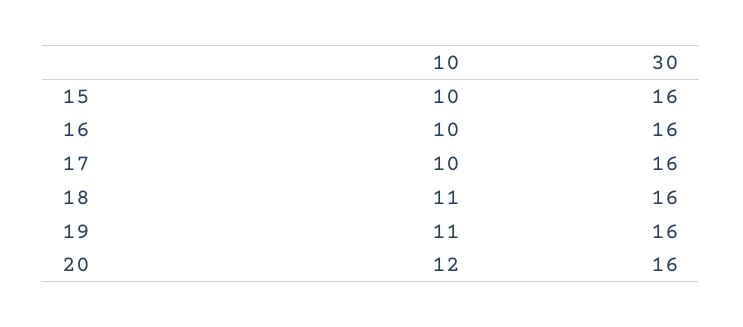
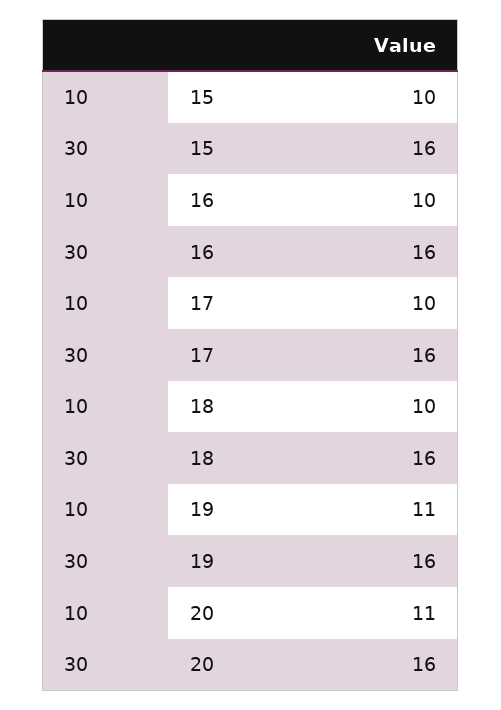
10, 18: 11 -> 10
10, 20: 12 -> 11

